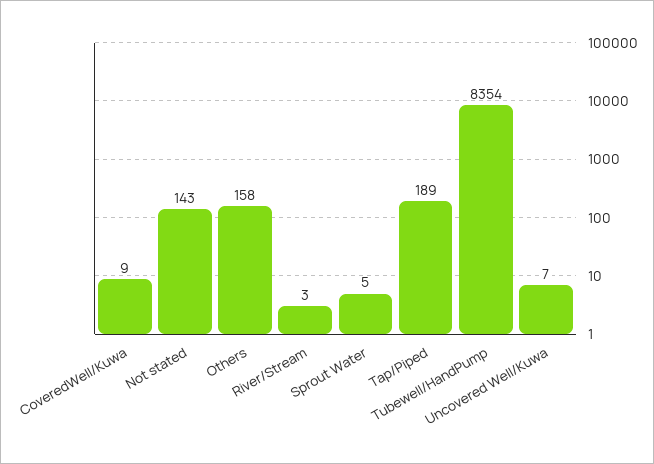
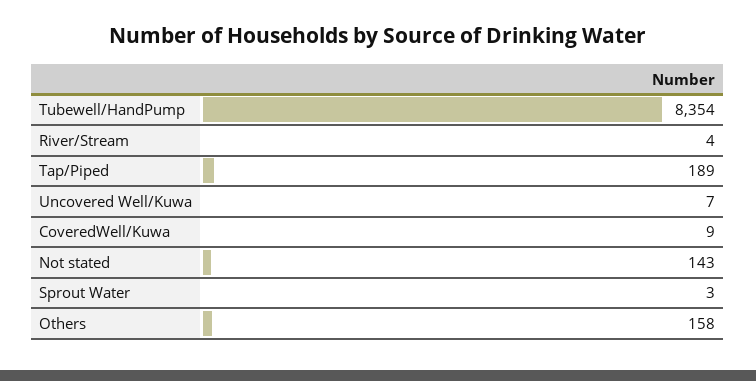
River/Stream: 3 -> 4
Sprout Water: 5 -> 3

